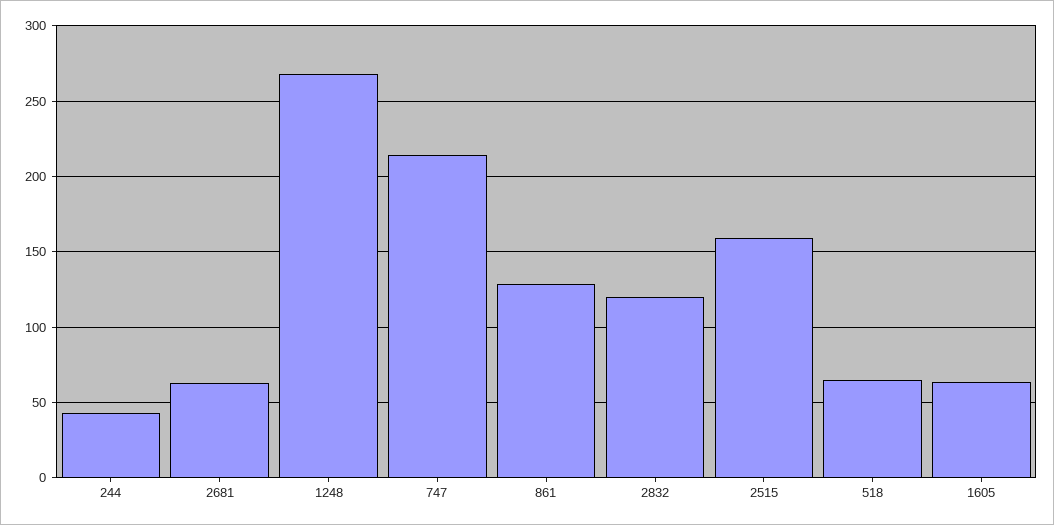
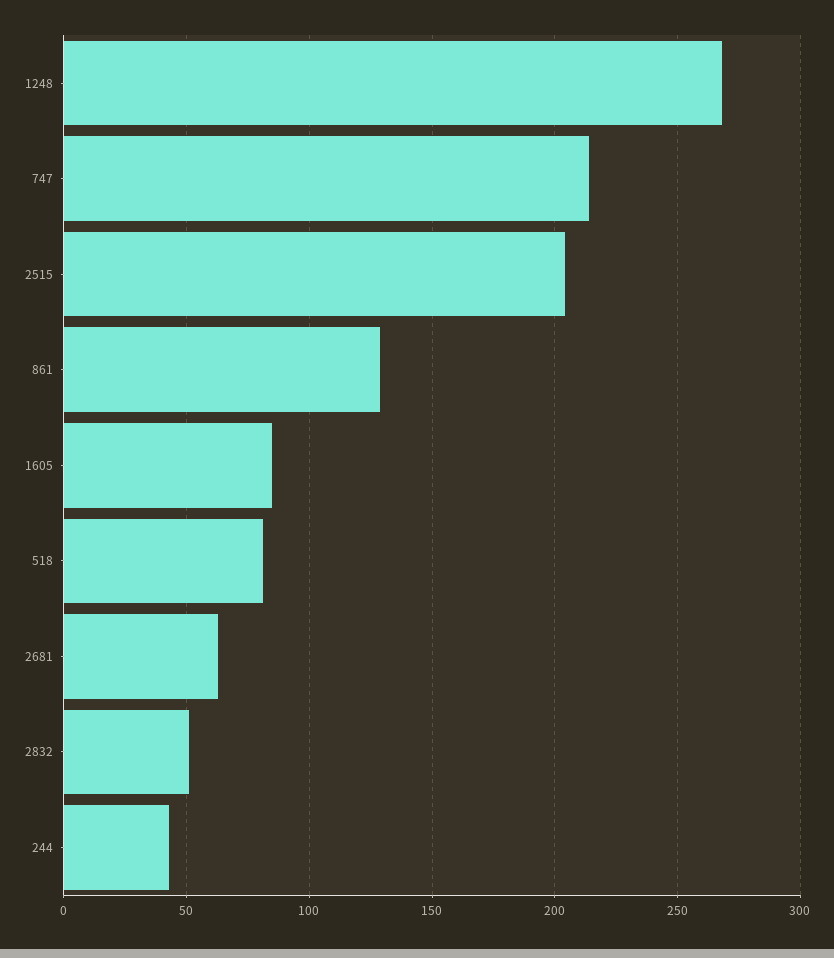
2832: 120 -> 50
2515: 160 -> 205
518: 65 -> 80
1605: 65 -> 85

